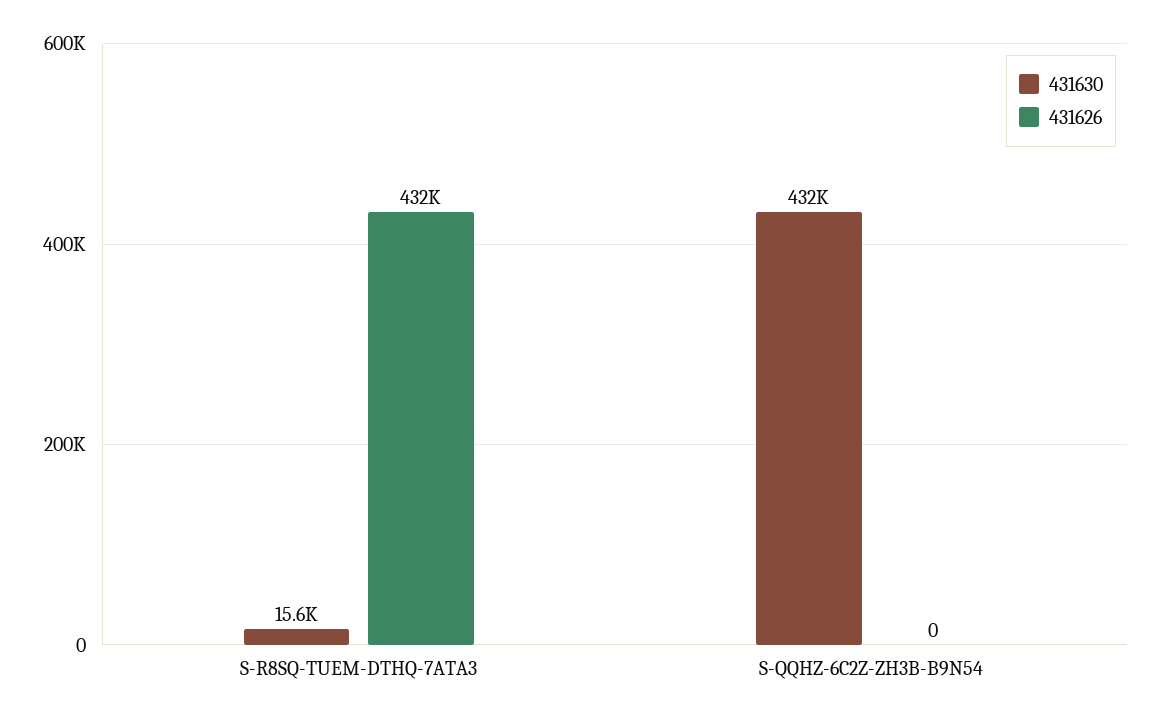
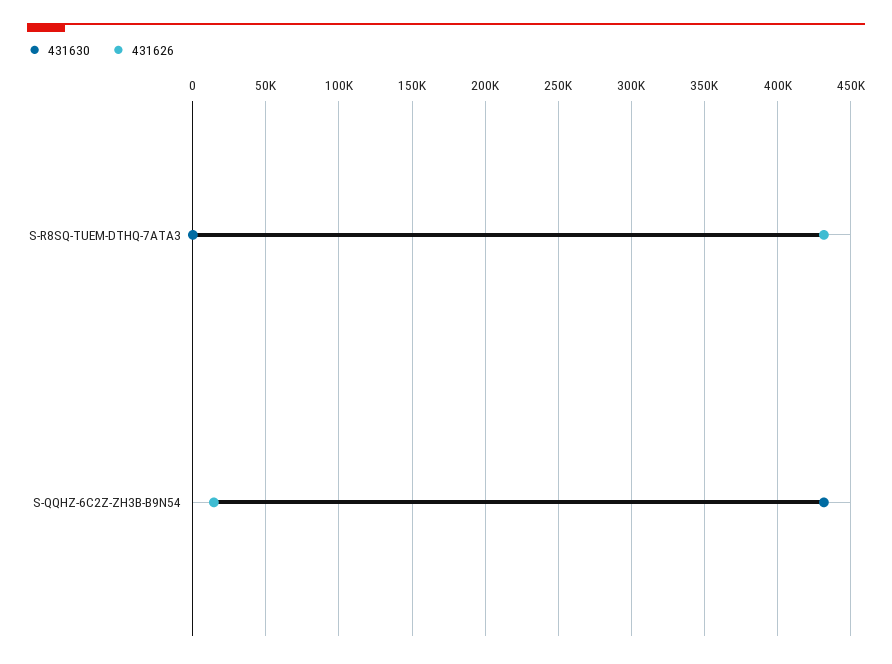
431630, S-R8SQ-TUEM-DTHQ-7ATA3: 15600 -> 0
431626, S-QQHZ-6C2Z-ZH3B-B9N54: 0 -> 15000

